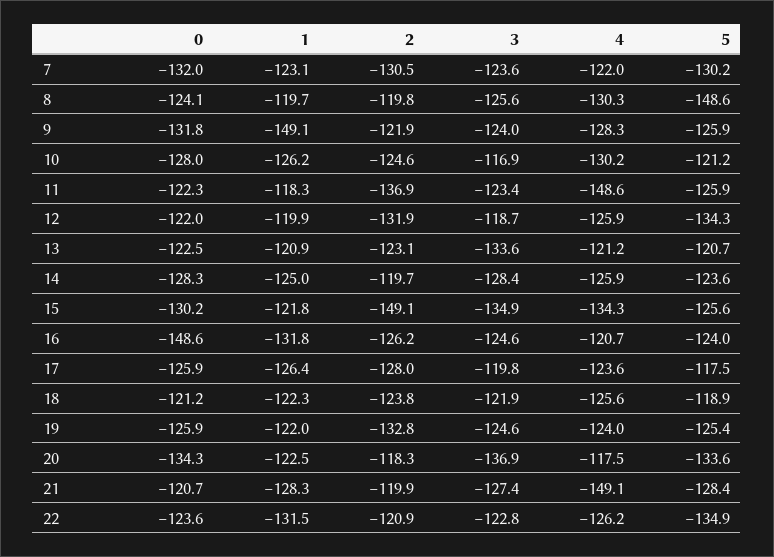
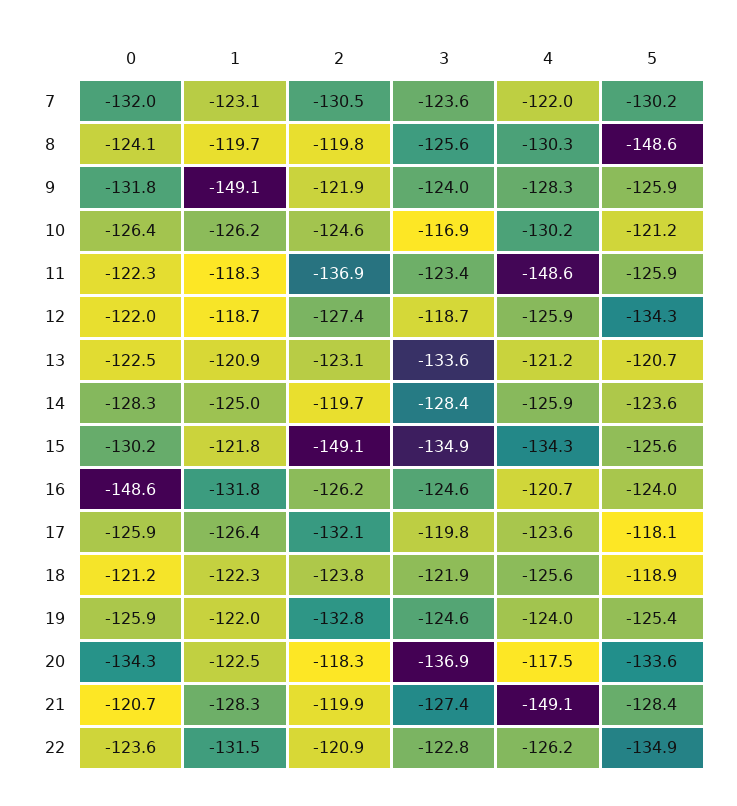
0, 10: -128 -> -126.4
1, 12: -119.9 -> -118.7
2, 12: -131.9 -> -127.4
2, 17: -128 -> -132.1
5, 17: -117.5 -> -118.1

